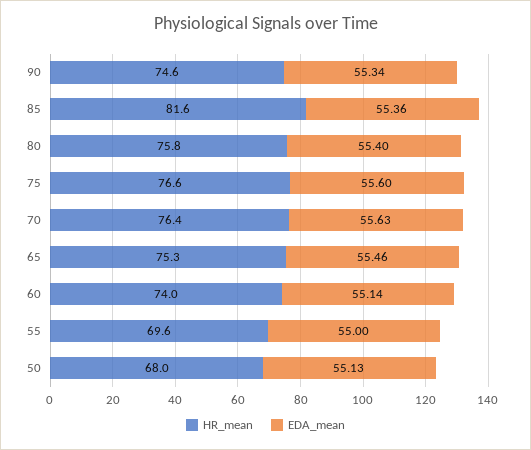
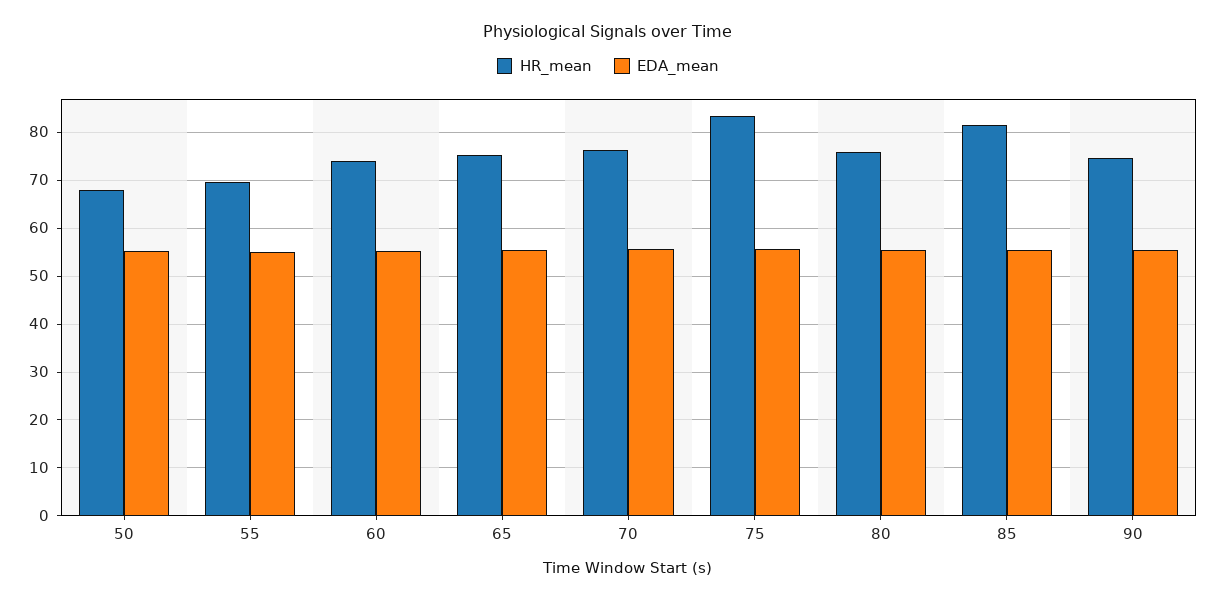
HR_mean, 75: 76.6 -> 84

